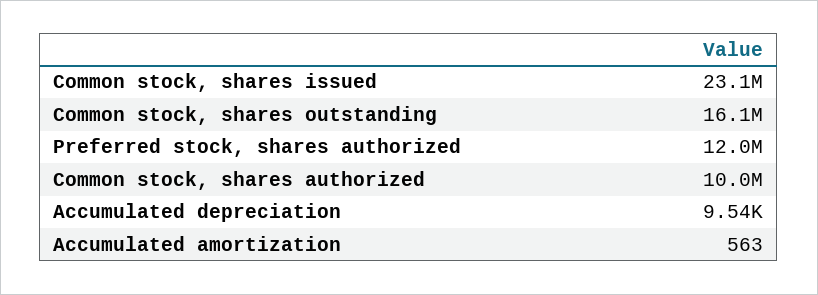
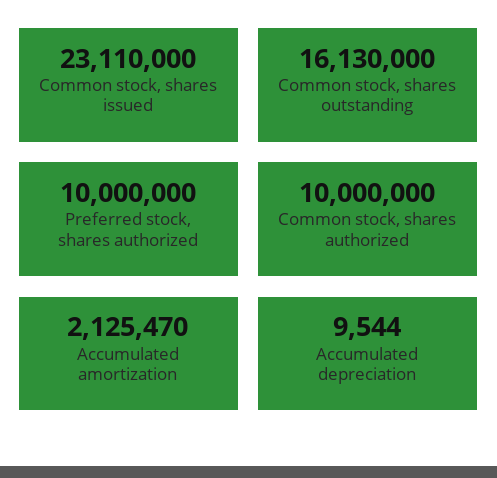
Preferred stock, shares authorized: 12000000 -> 10000000
Accumulated amortization: 563 -> 2125470

